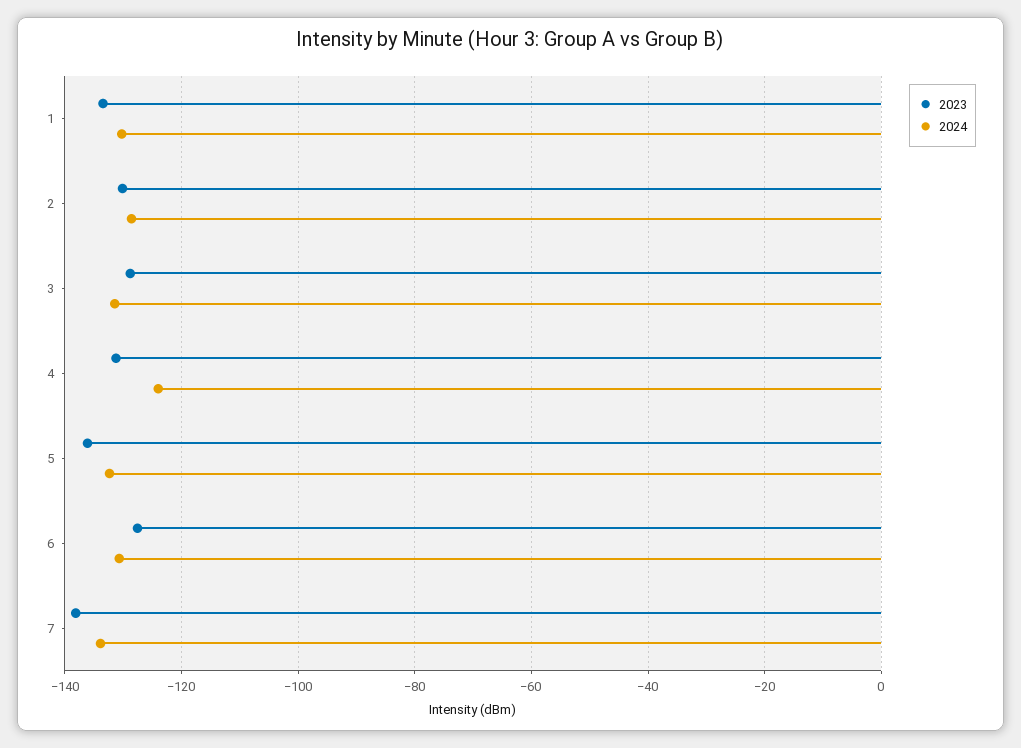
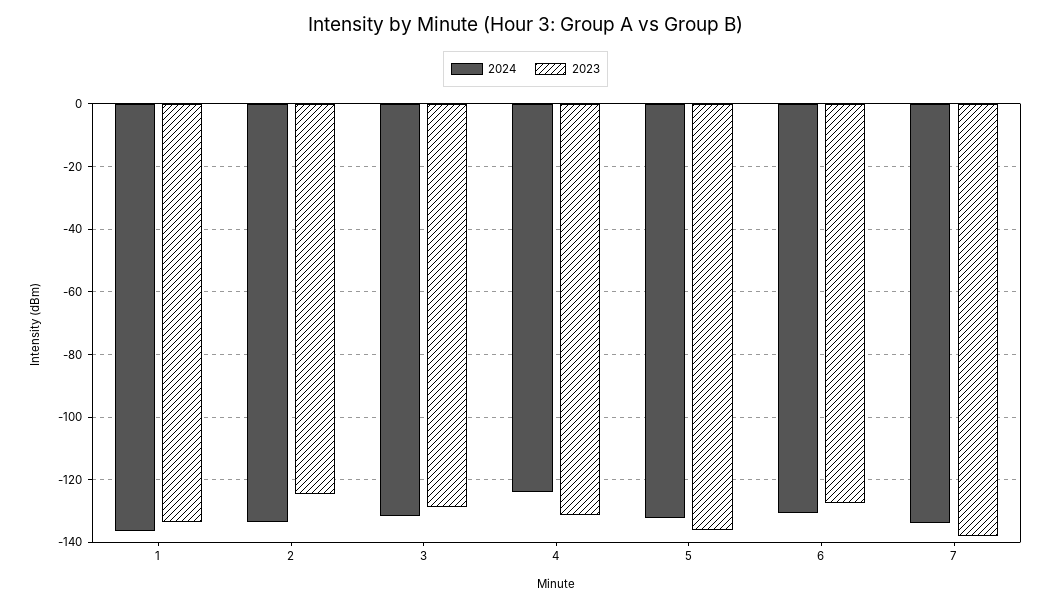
2024, 1: -130 -> -136
2023, 2: -130 -> -124
2024, 2: -128 -> -134

